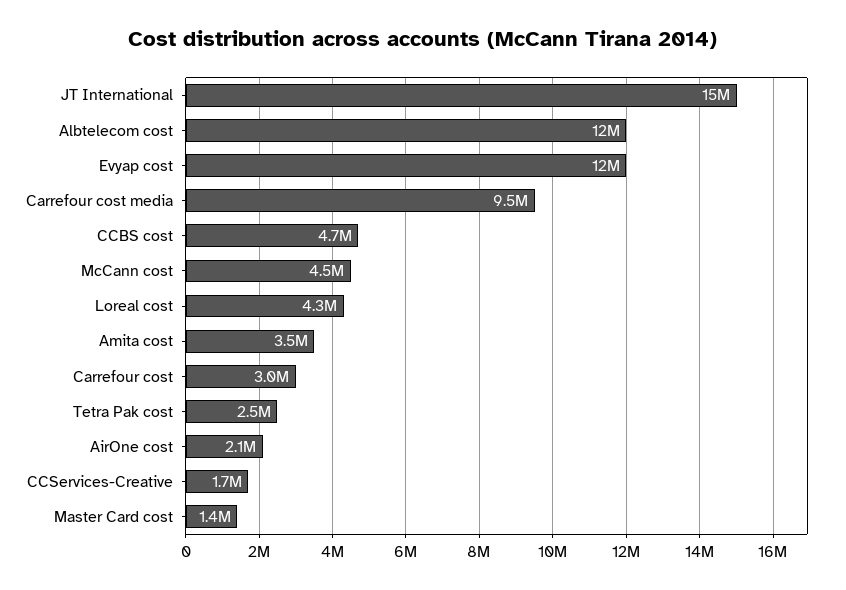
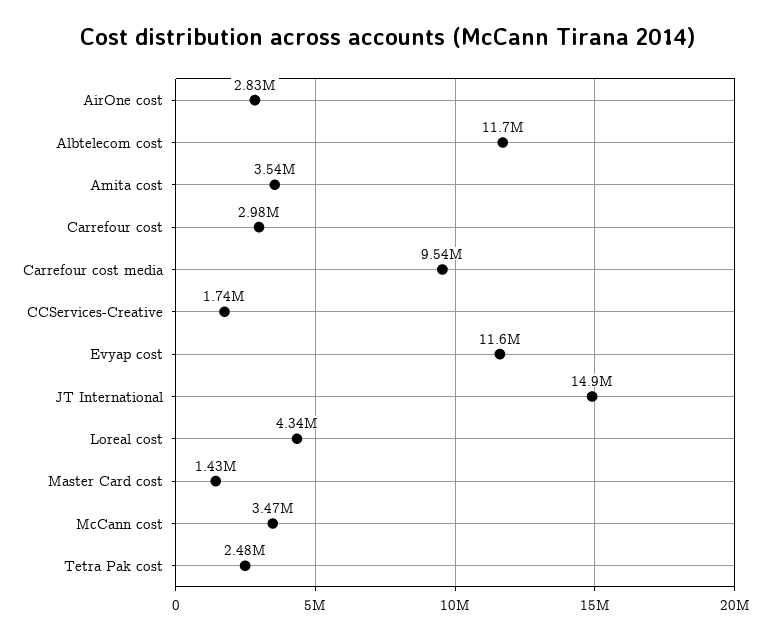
CCBS cost: 4700000 -> none
McCann cost: 4500000 -> 3470000
AirOne cost: 2100000 -> 2830000

